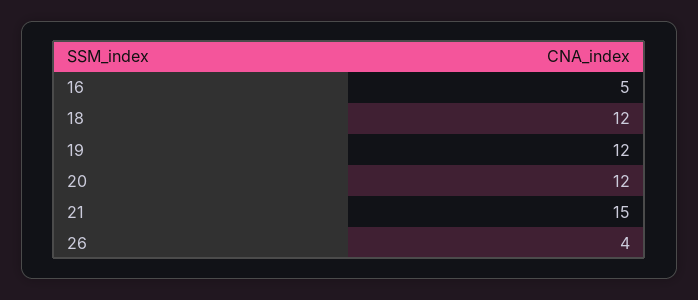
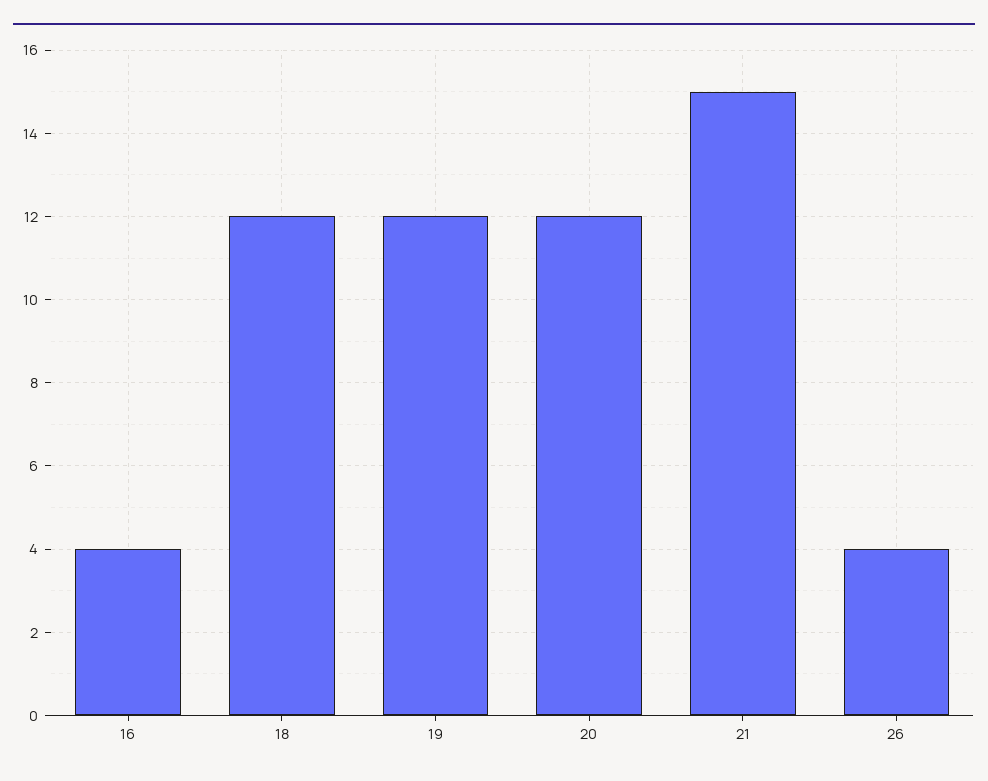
16: 5 -> 4

